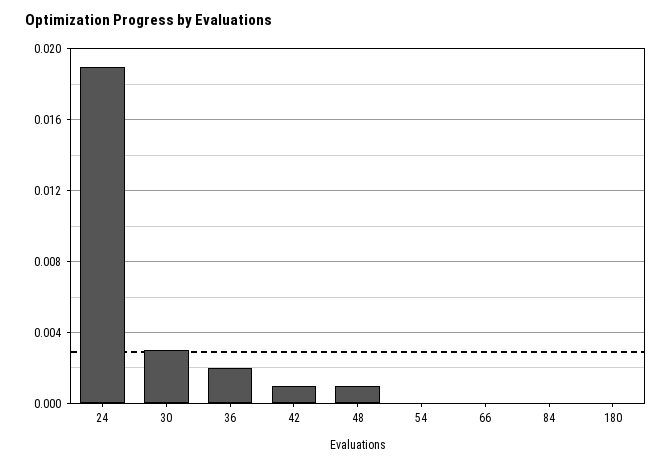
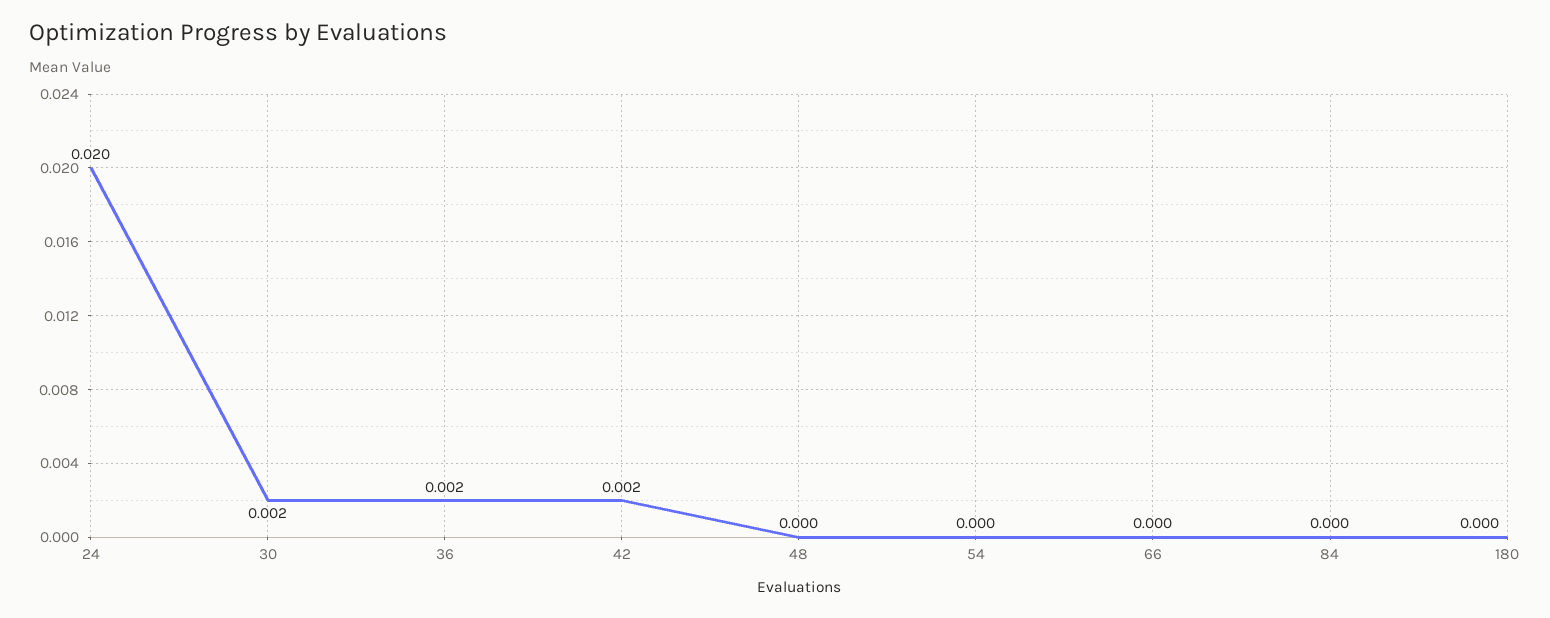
24: 0.019 -> 0.02
30: 0.003 -> 0.002
42: 0.001 -> 0.002
48: 0.001 -> 0

